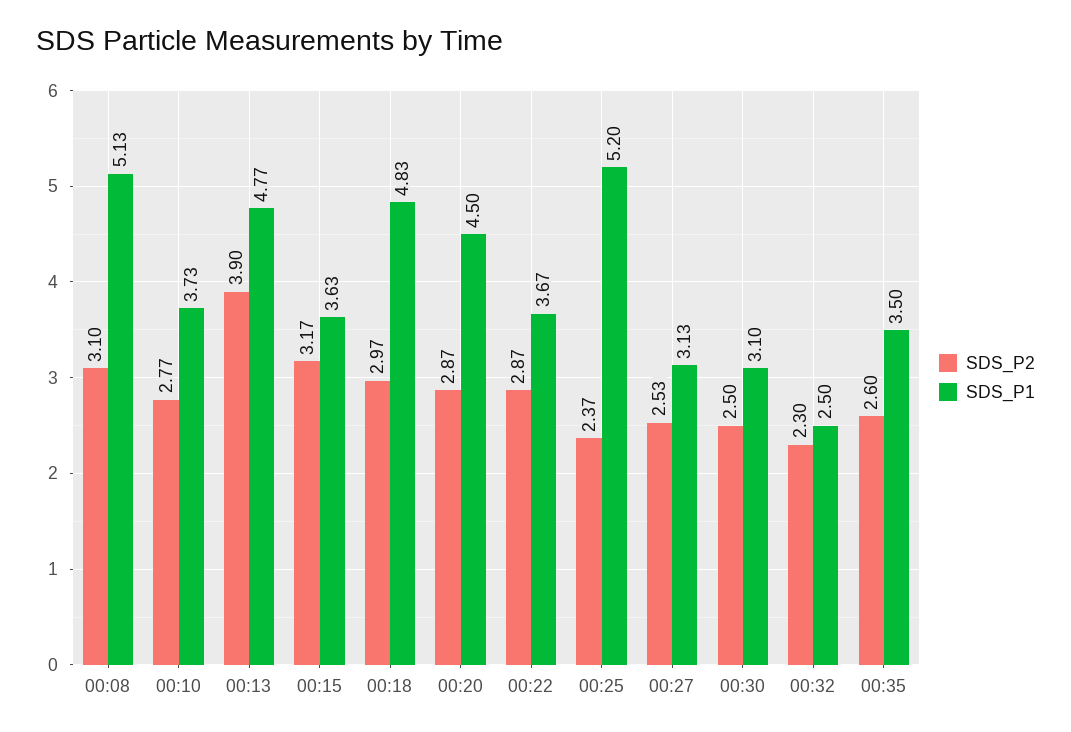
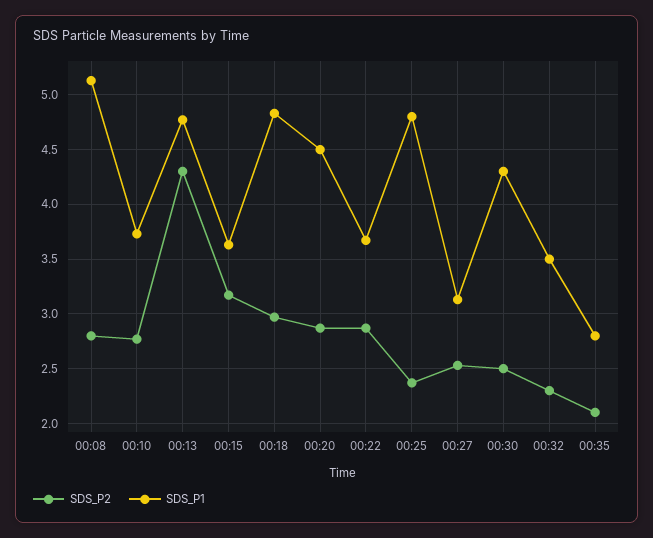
SDS_P2, 00:08: 3.1 -> 2.8
SDS_P2, 00:13: 3.9 -> 4.3
SDS_P1, 00:25: 5.2 -> 4.8
SDS_P1, 00:30: 3.1 -> 4.3
SDS_P1, 00:32: 2.5 -> 3.5
SDS_P2, 00:35: 2.6 -> 2.1
SDS_P1, 00:35: 3.5 -> 2.8

